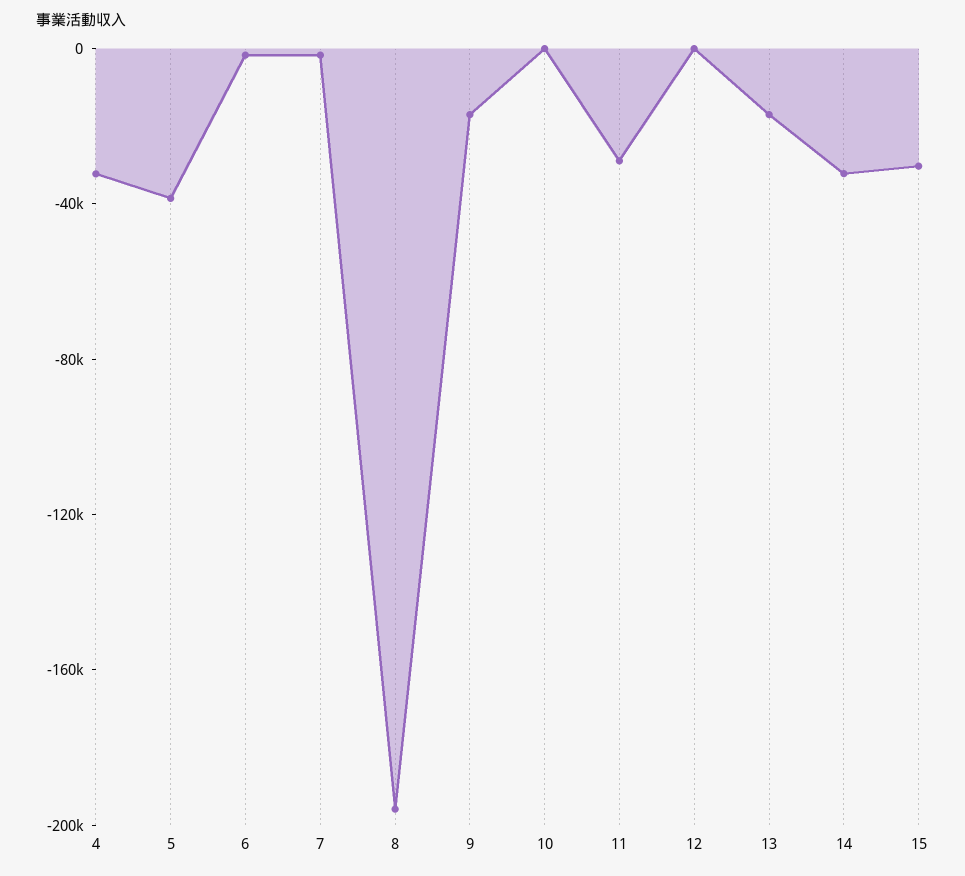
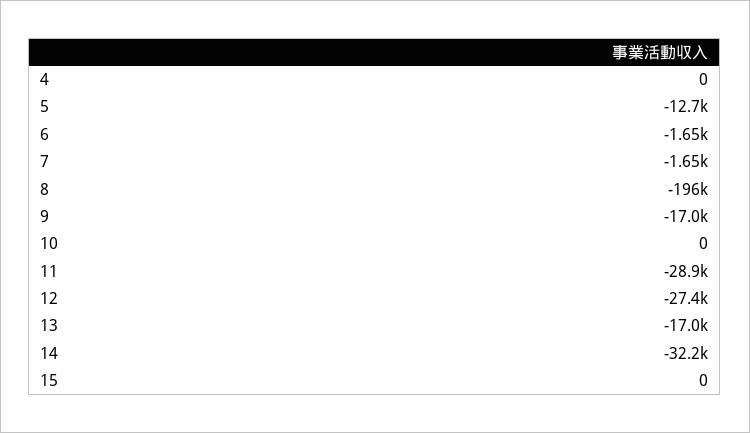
4: -30000 -> 0
5: -40000 -> -12700
12: 0 -> -27400
15: -30000 -> 0

